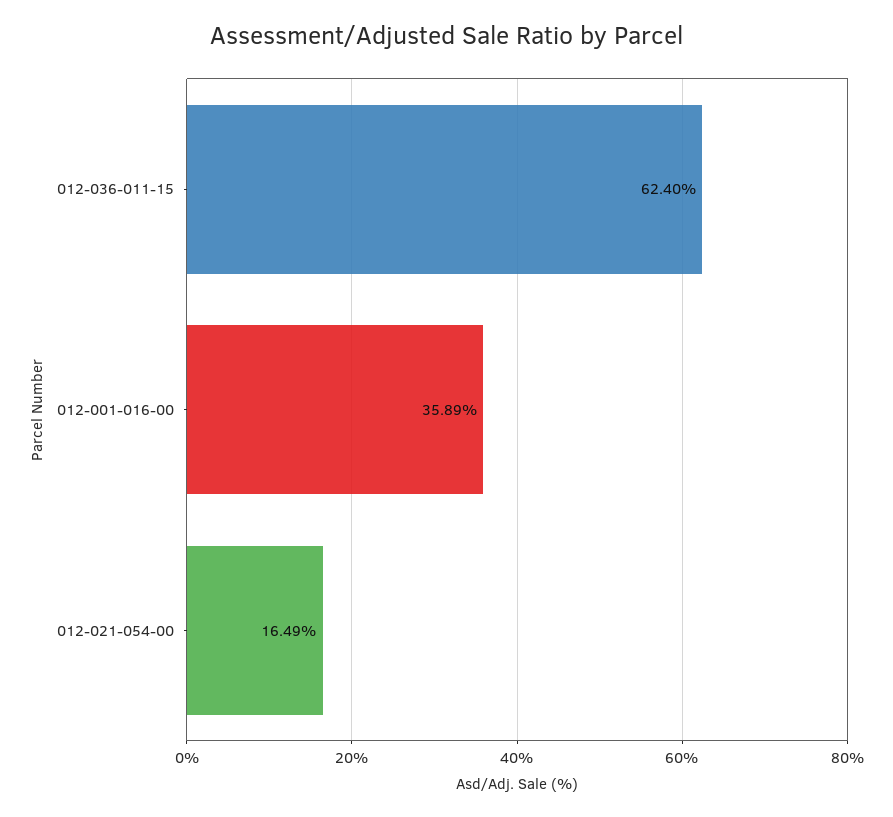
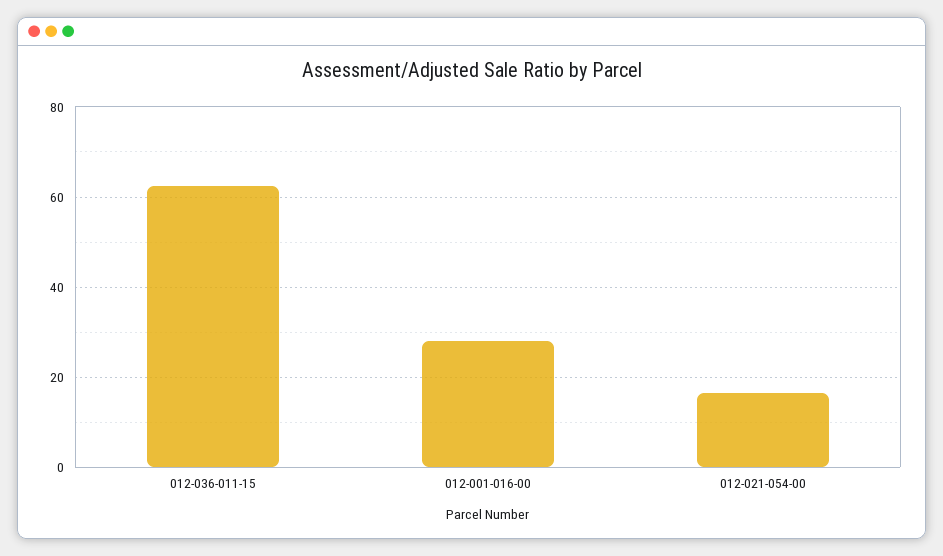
012-001-016-00: 35.89 -> 28

